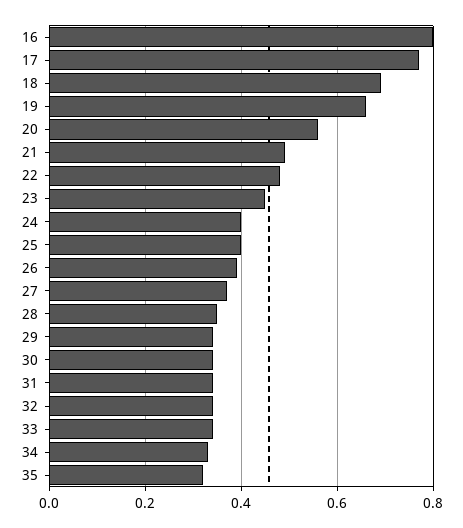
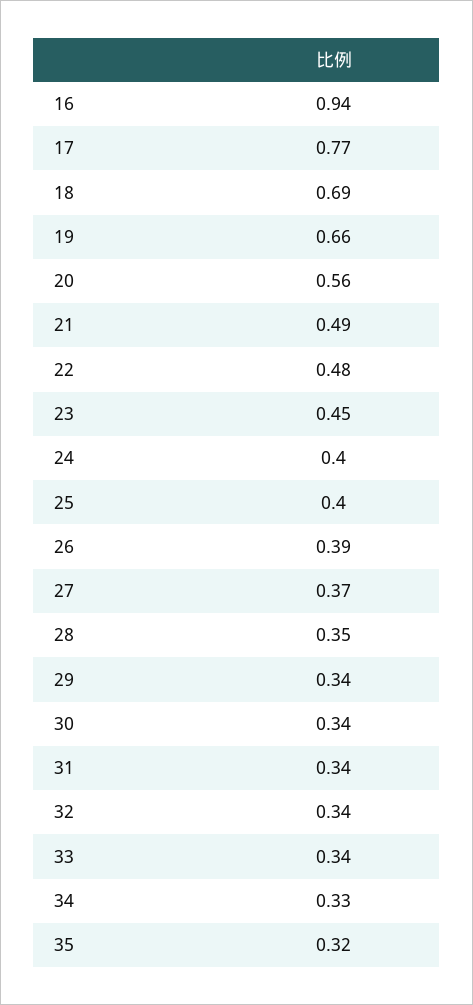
16: 0.8 -> 0.94

